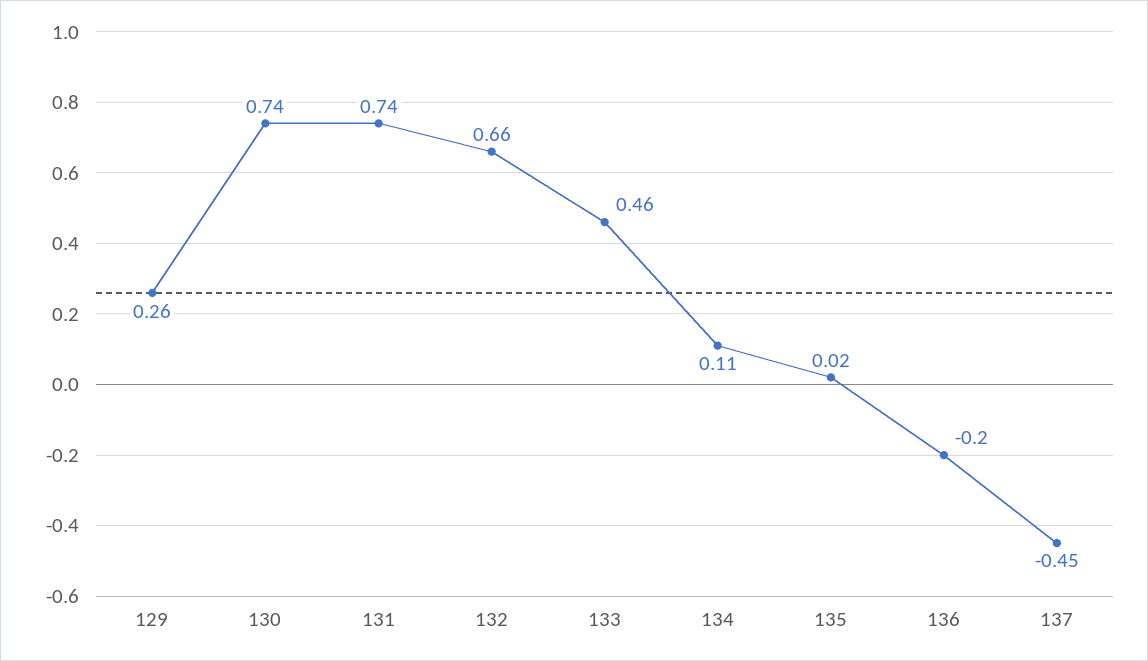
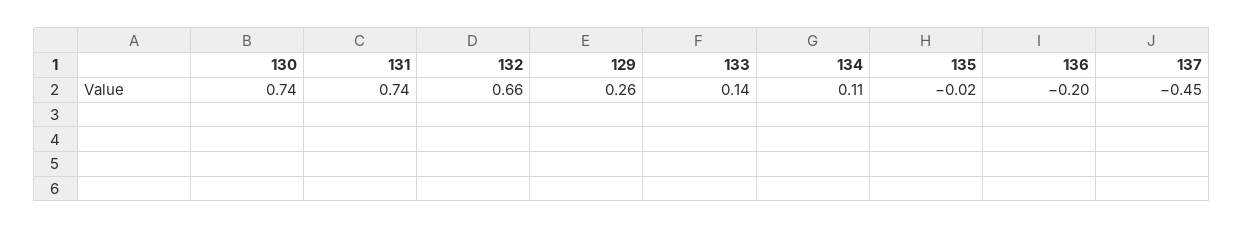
133: 0.46 -> 0.14
135: 0.02 -> -0.02

